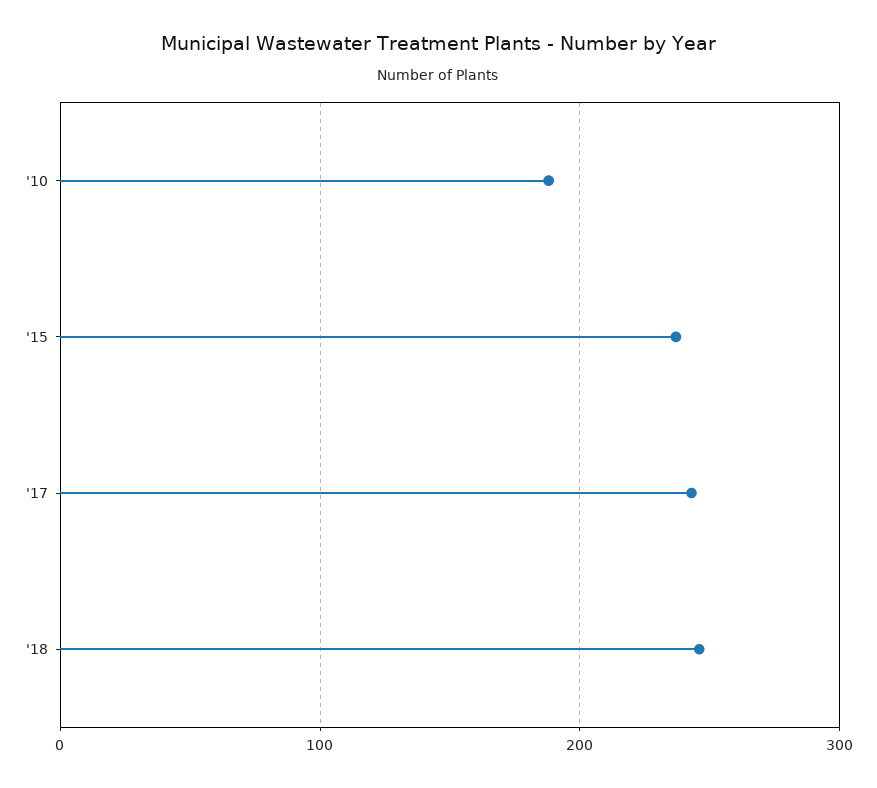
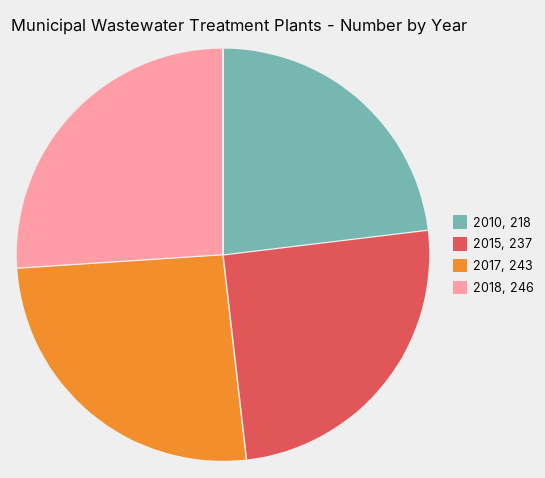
'10: 190 -> 218

